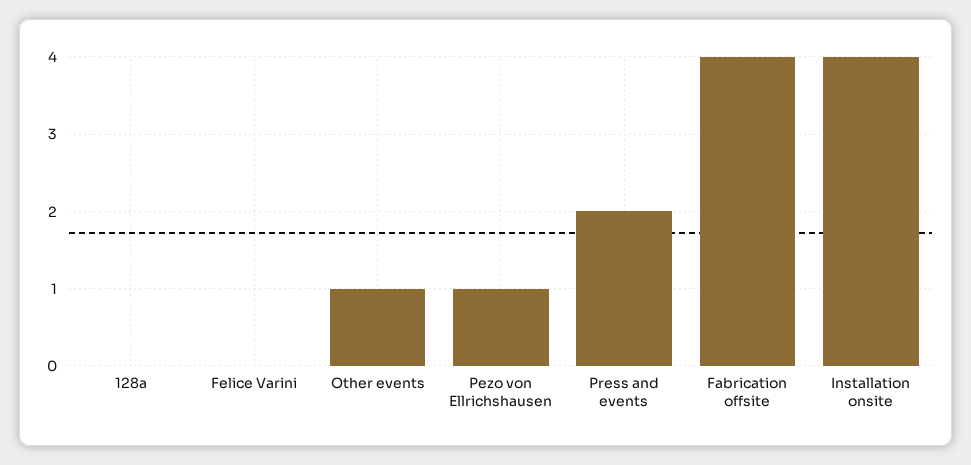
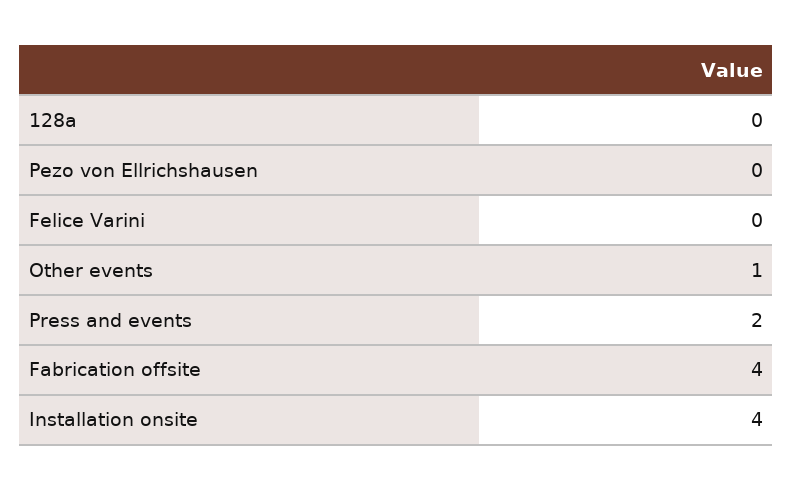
Pezo von Ellrichshausen: 1 -> 0

